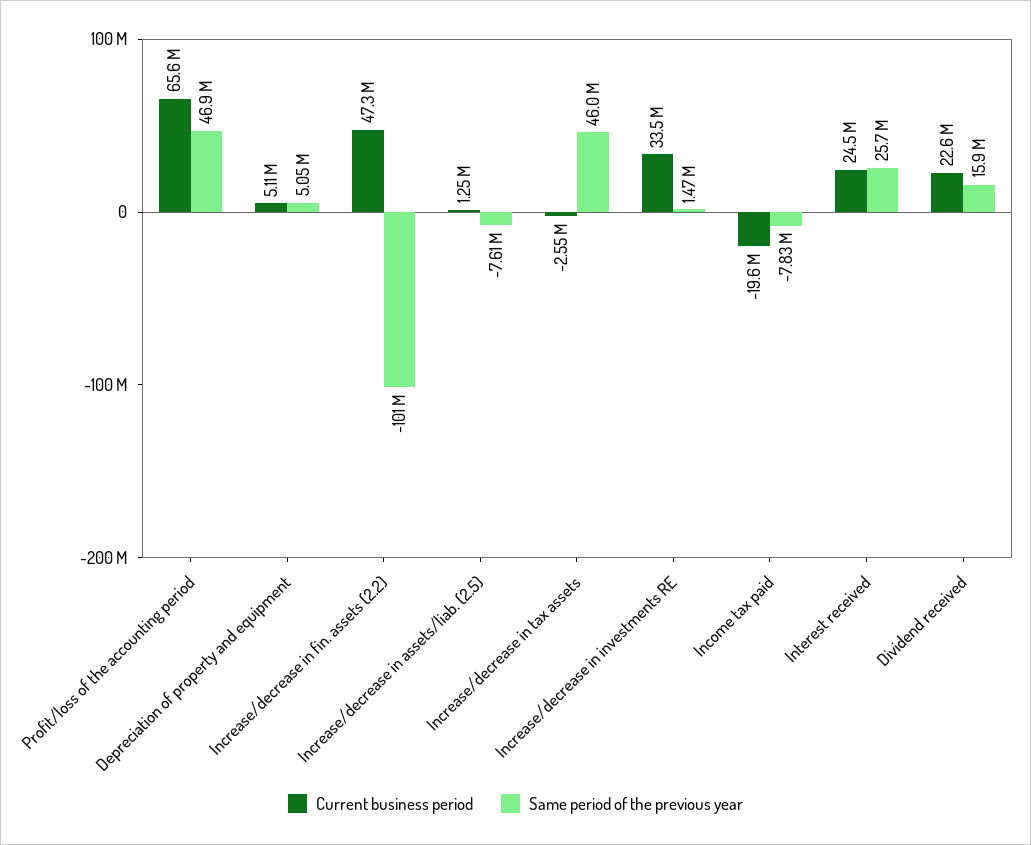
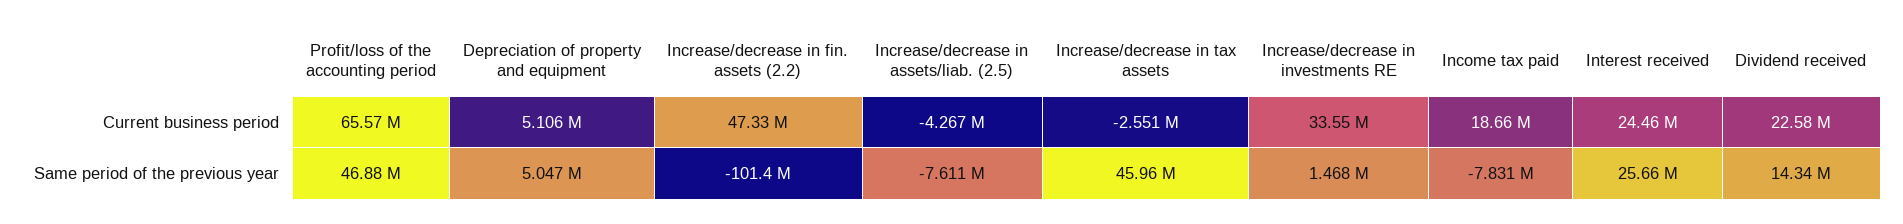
Current business period, Increase/decrease in assets/liab. (2.5): 1250000 -> -4267000
Current business period, Income tax paid: -19600000 -> 18660000
Same period of the previous year, Dividend received: 15900000 -> 14340000

